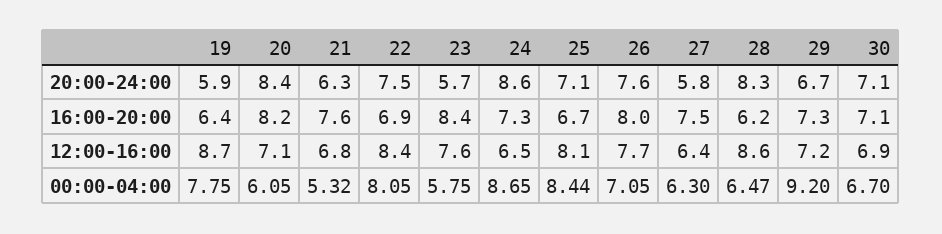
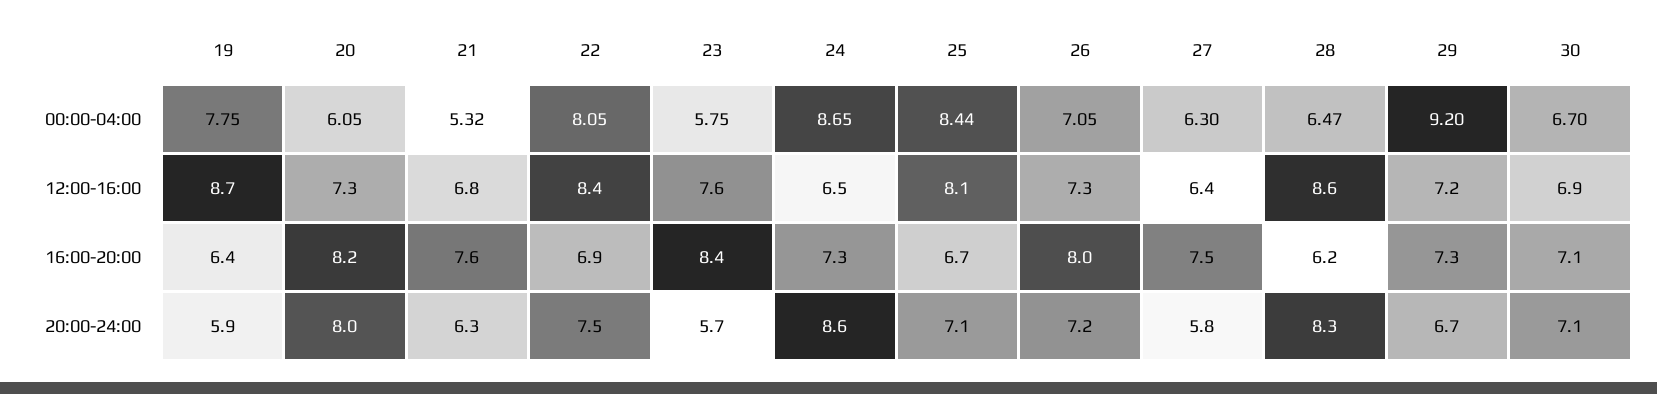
20, 20:00-24:00: 8.4 -> 8
26, 20:00-24:00: 7.6 -> 7.2
20, 12:00-16:00: 7.1 -> 7.3
26, 12:00-16:00: 7.7 -> 7.3

